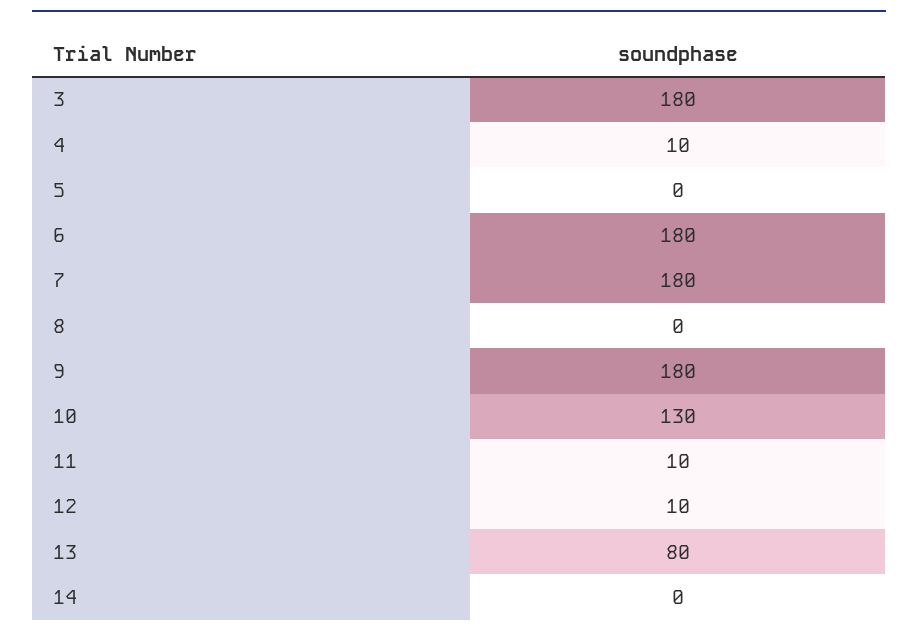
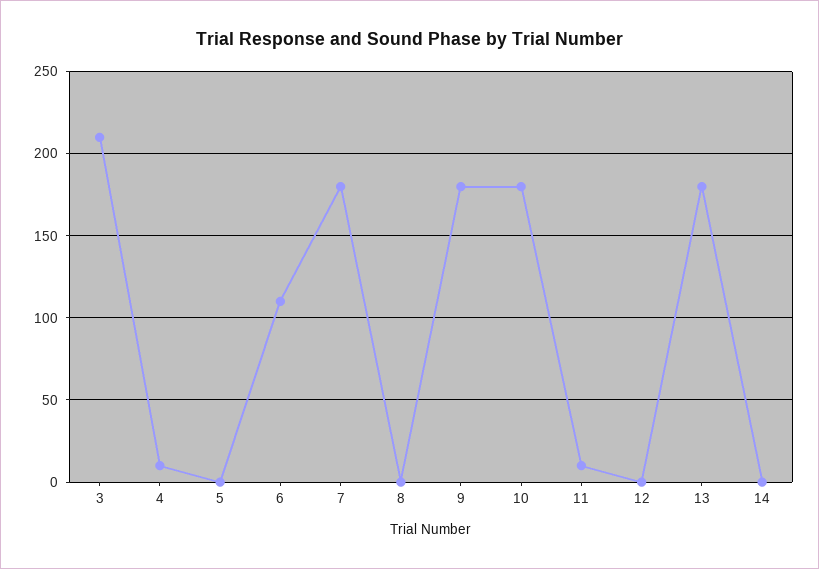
3: 180 -> 210
6: 180 -> 110
10: 130 -> 180
12: 10 -> 0
13: 80 -> 180

